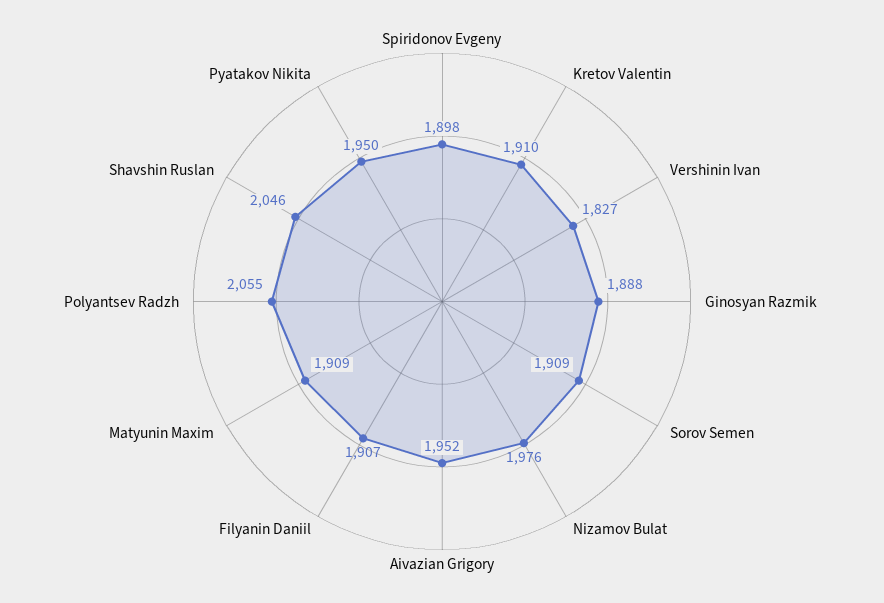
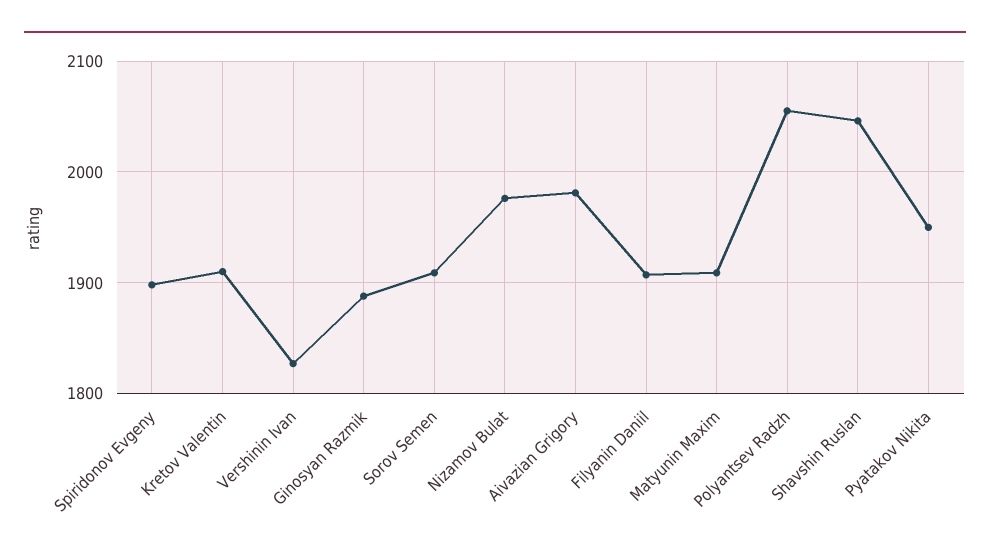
Aivazian Grigory: 1952 -> 1980

